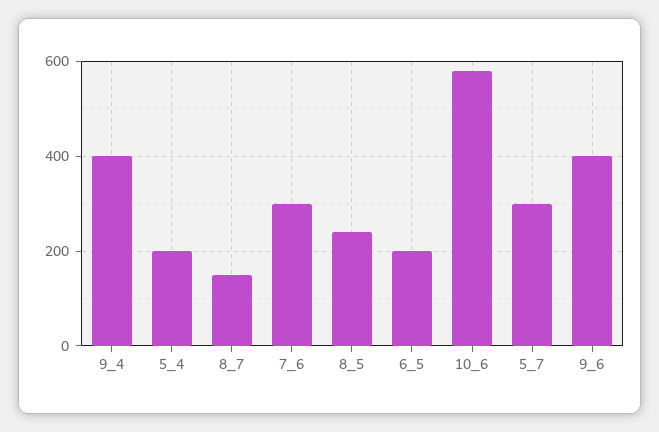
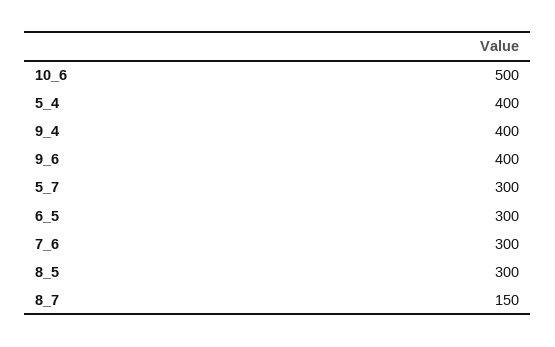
5_4: 200 -> 400
8_5: 240 -> 300
6_5: 200 -> 300
10_6: 580 -> 500

